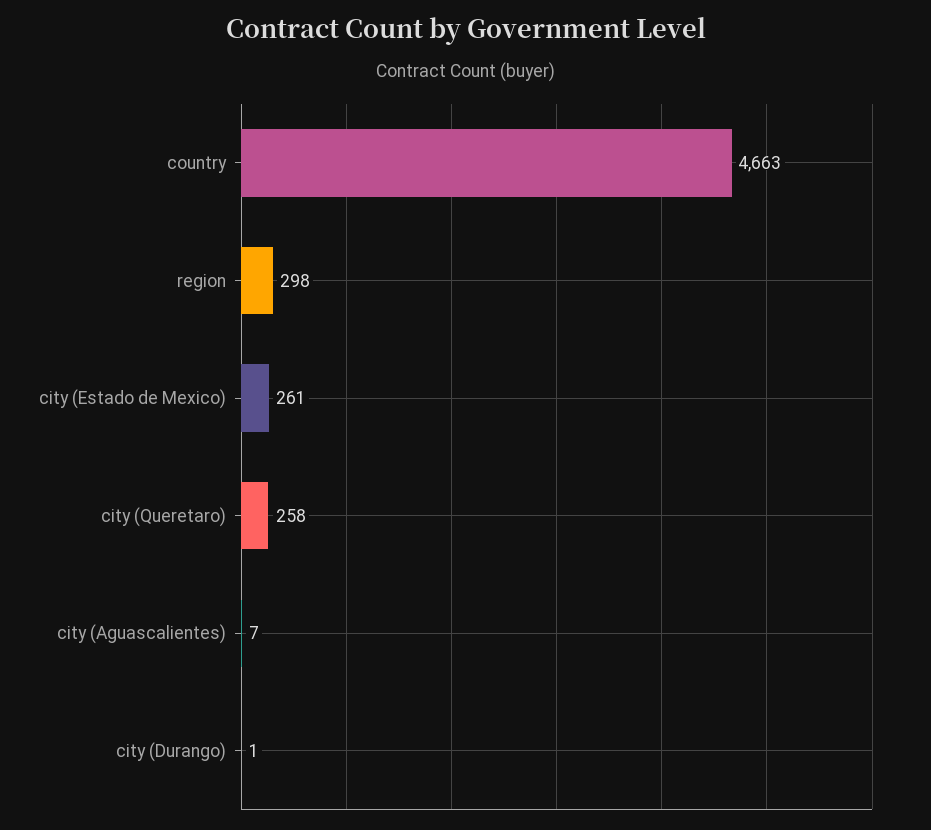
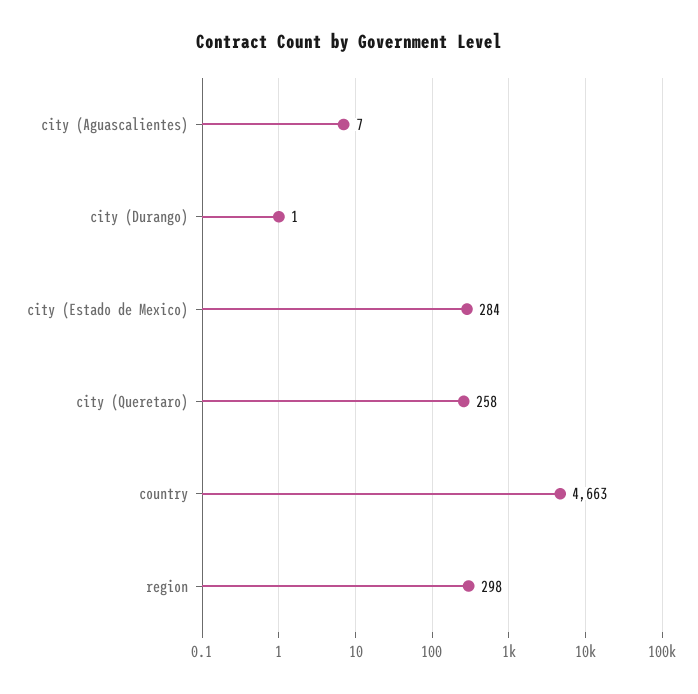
city (Estado de Mexico): 261 -> 284

